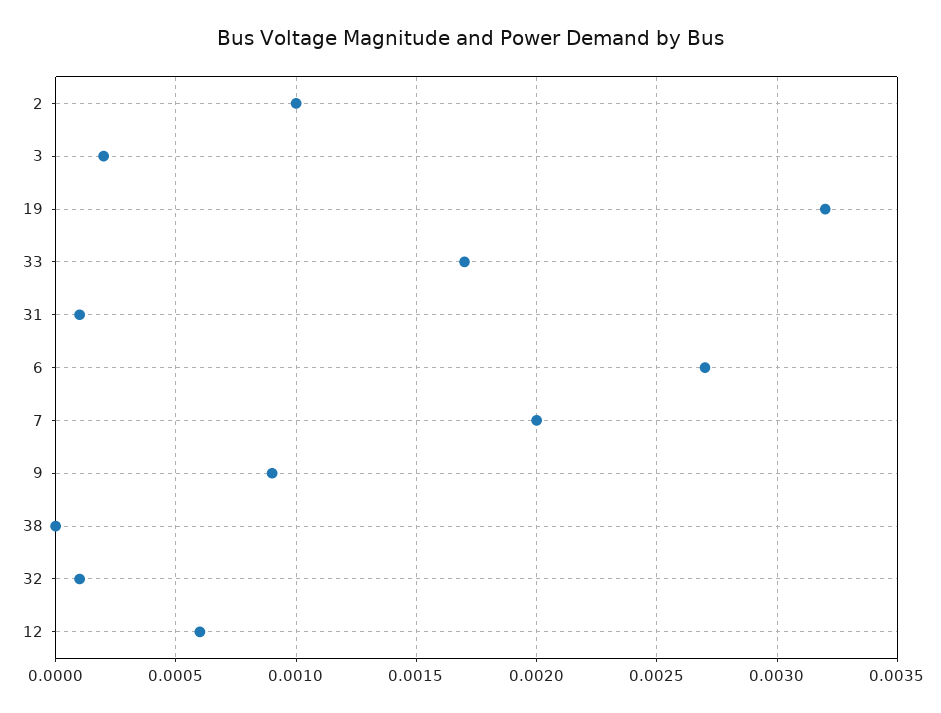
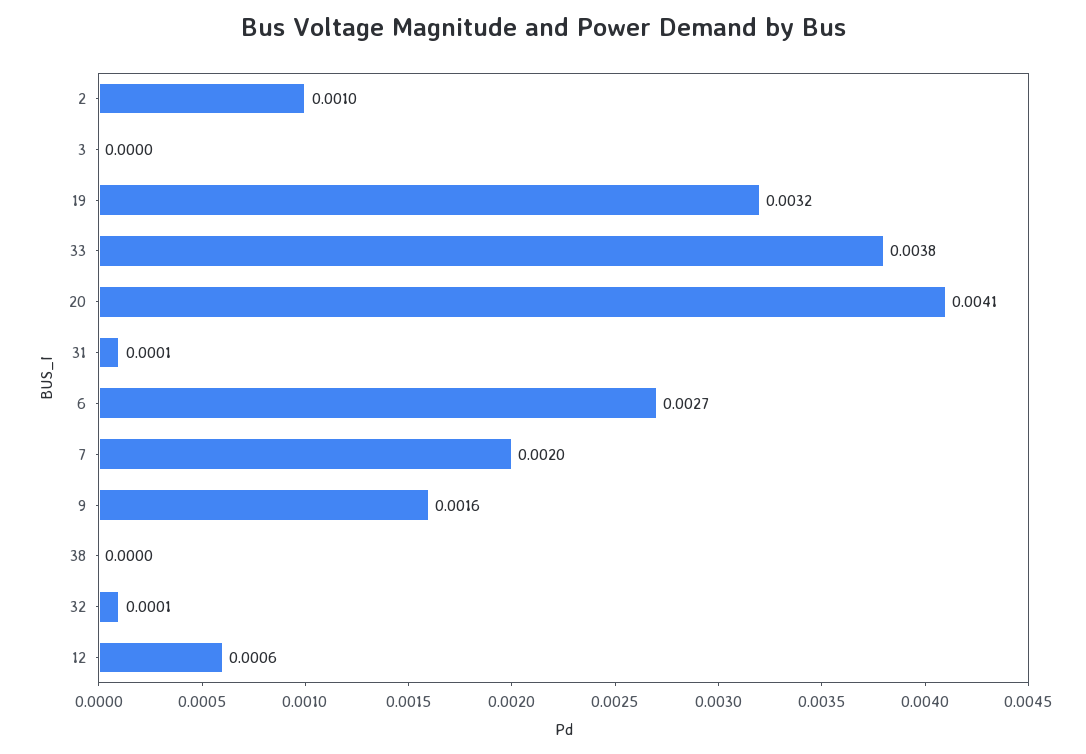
3: 0.0002 -> 0
33: 0.0017 -> 0.0038
9: 0.0009 -> 0.0016
20: none -> 0.0041

